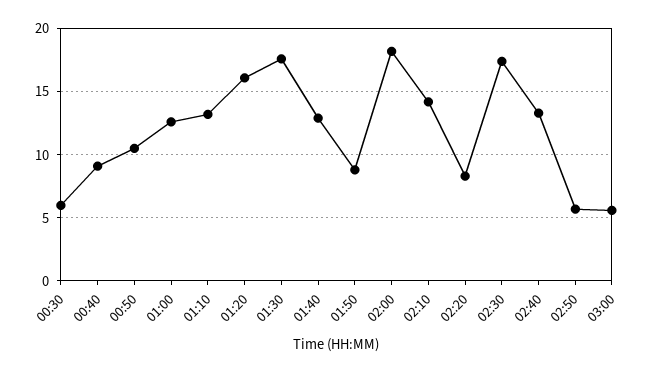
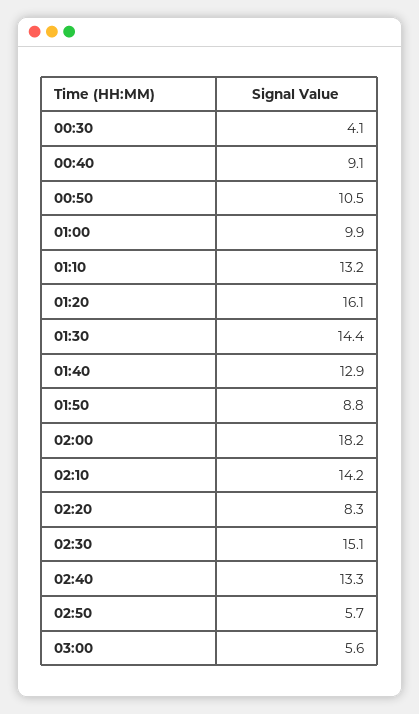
00:30: 6 -> 4.1
01:00: 12.5 -> 9.9
01:30: 17.5 -> 14.4
02:30: 17.5 -> 15.1

